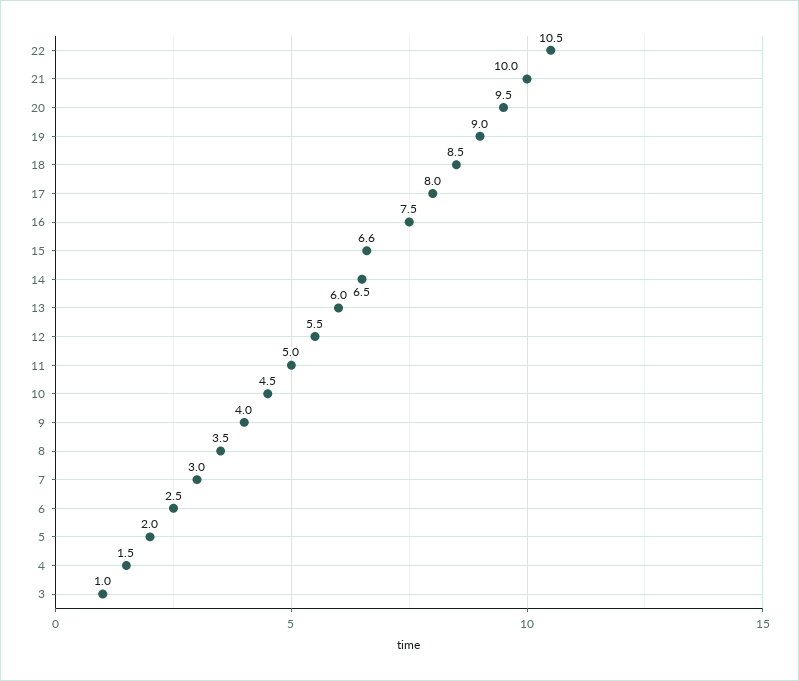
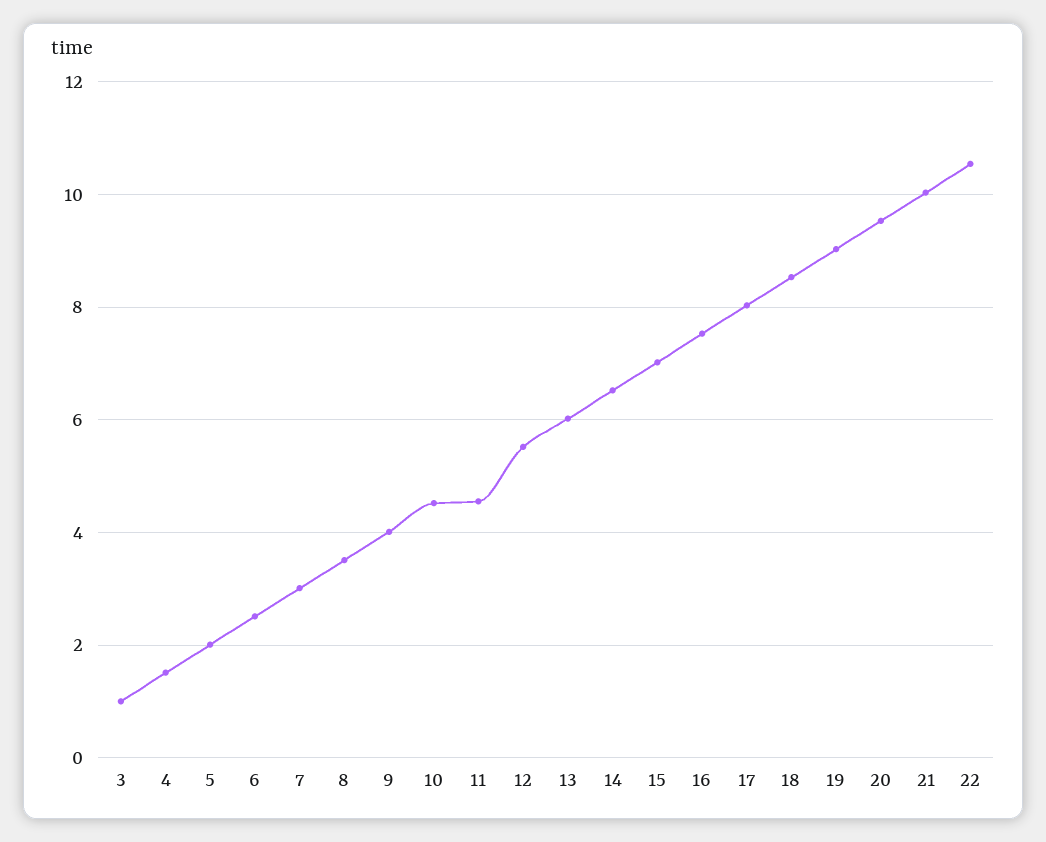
15: 6.6 -> 7
11: 5 -> 4.6

